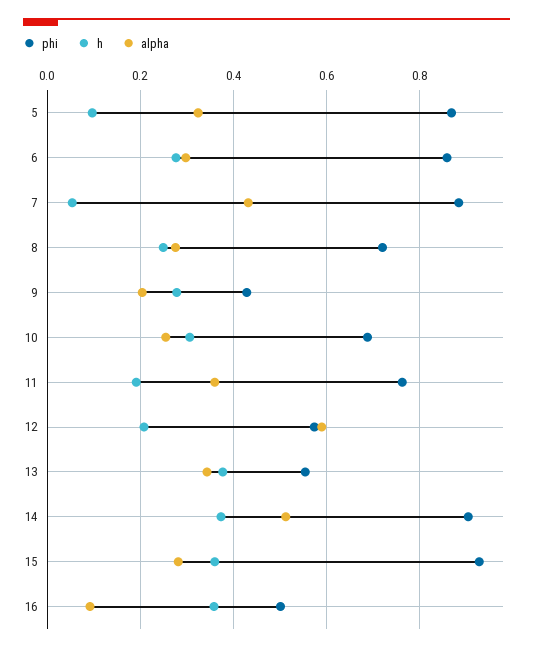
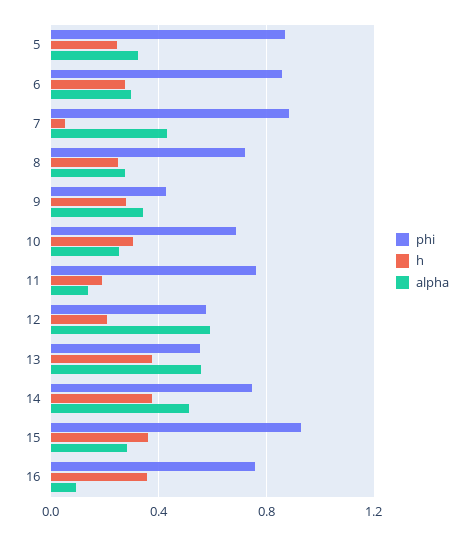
h, 5: 0.1 -> 0.25
alpha, 9: 0.2 -> 0.35
alpha, 11: 0.36 -> 0.15
alpha, 13: 0.34 -> 0.55
phi, 14: 0.9 -> 0.75
phi, 16: 0.5 -> 0.75

